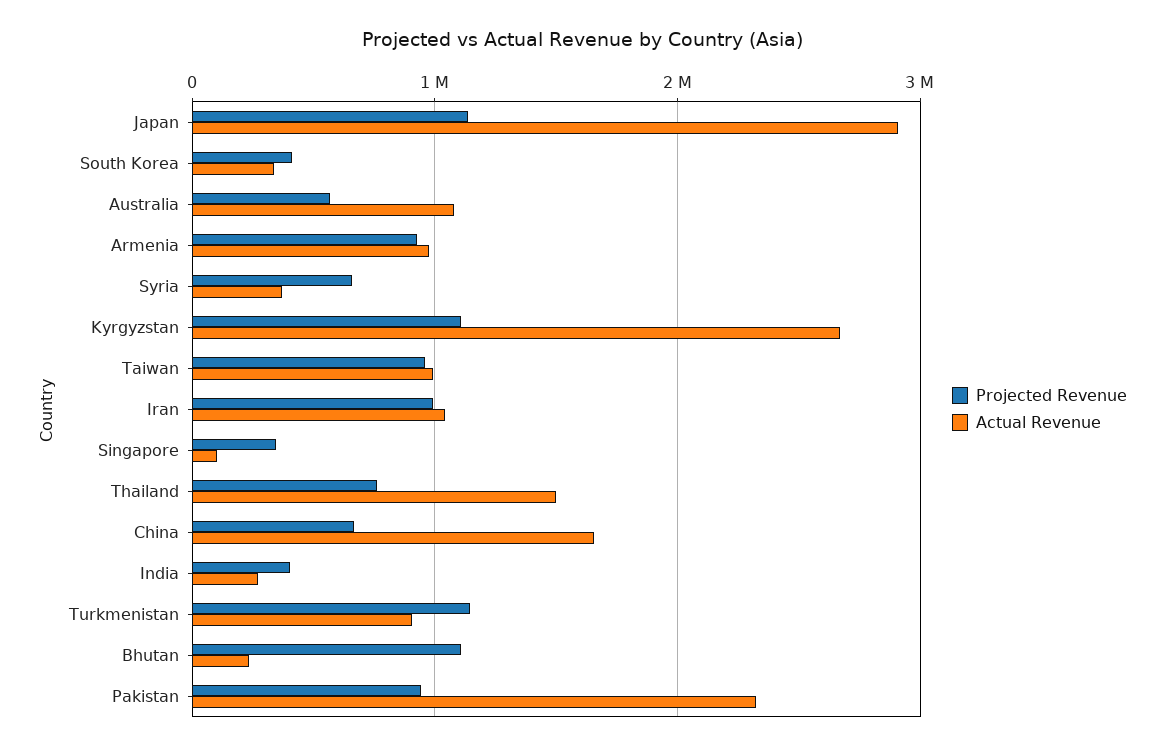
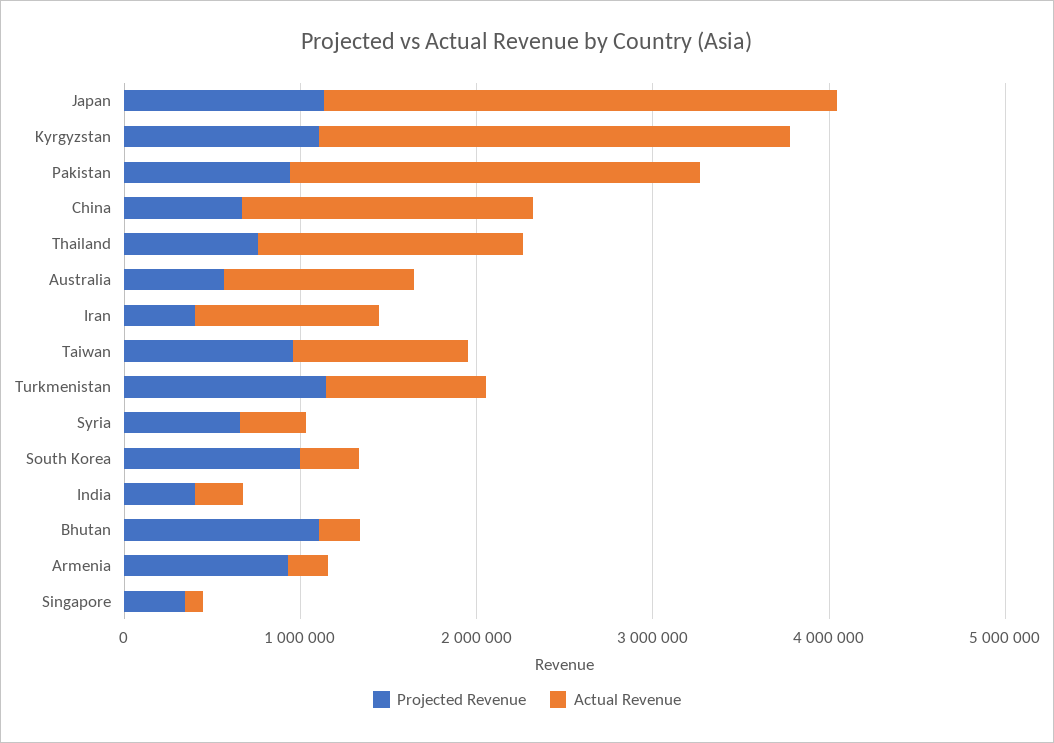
Projected Revenue, South Korea: 400000 -> 1000000
Actual Revenue, Armenia: 1000000 -> 200000
Projected Revenue, Iran: 1000000 -> 400000

